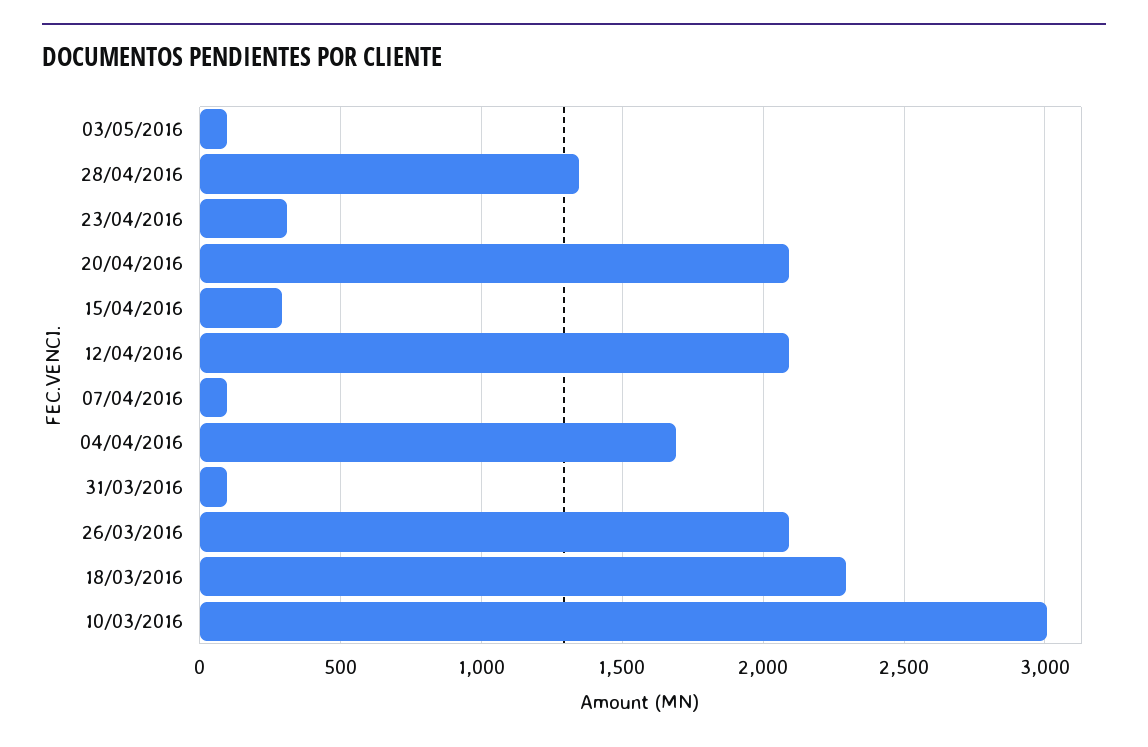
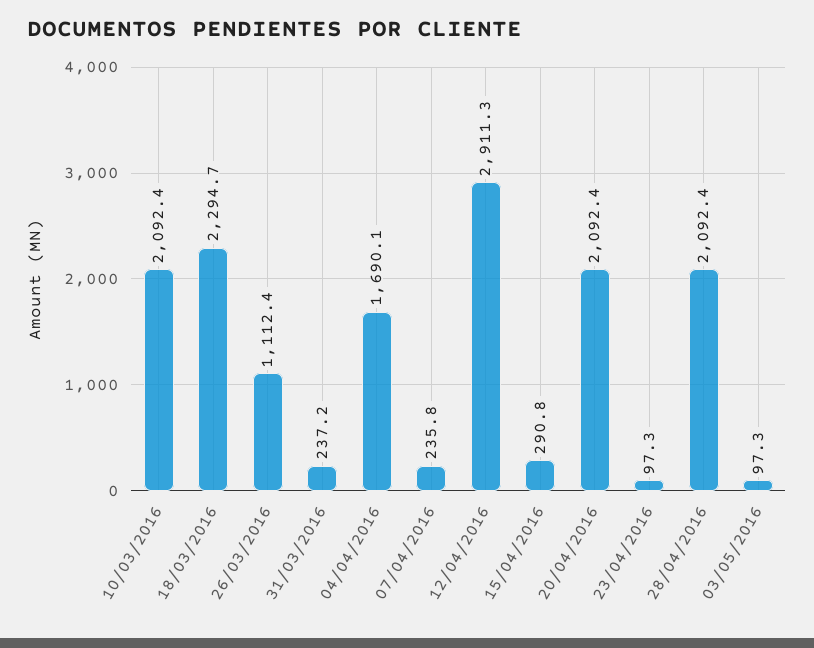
28/04/2016: 1350 -> 2092.4
23/04/2016: 300 -> 97.3
12/04/2016: 2100 -> 2911.3
07/04/2016: 100 -> 235.8
31/03/2016: 100 -> 237.2
26/03/2016: 2100 -> 1112.4
10/03/2016: 3000 -> 2092.4

